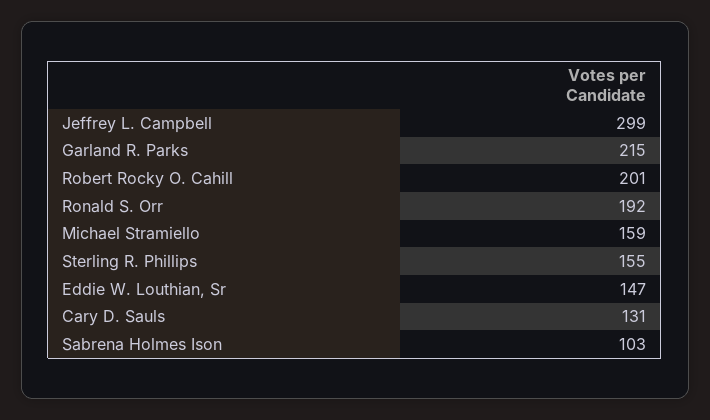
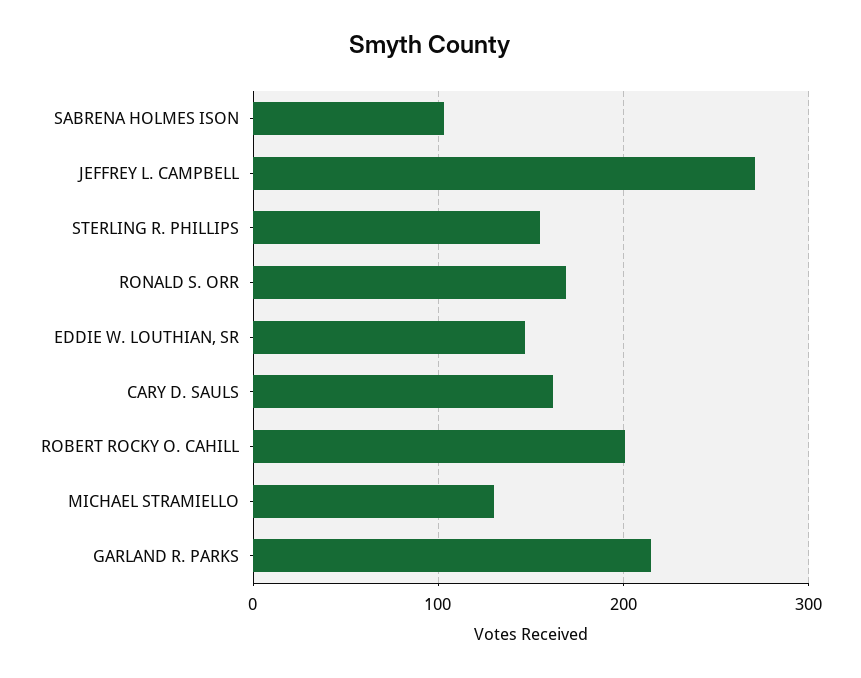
Jeffrey L. Campbell: 299 -> 270
Ronald S. Orr: 192 -> 170
Michael Stramiello: 159 -> 130
Cary D. Sauls: 131 -> 160

